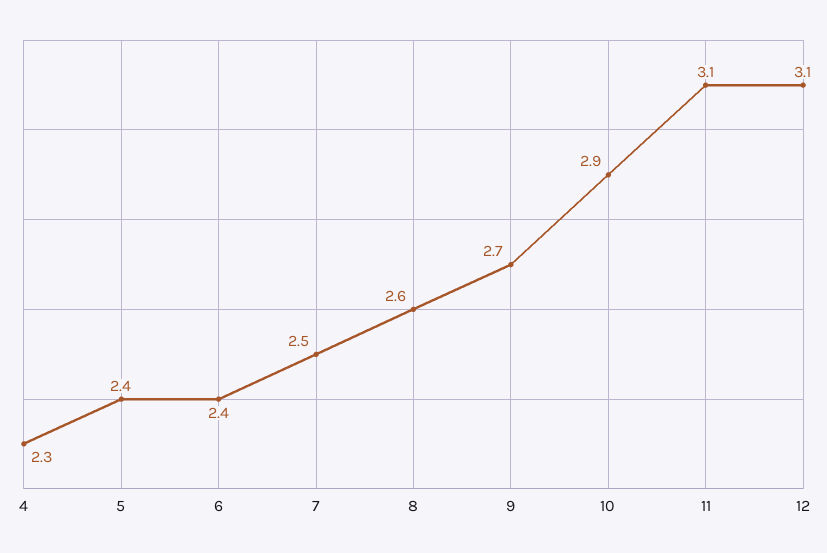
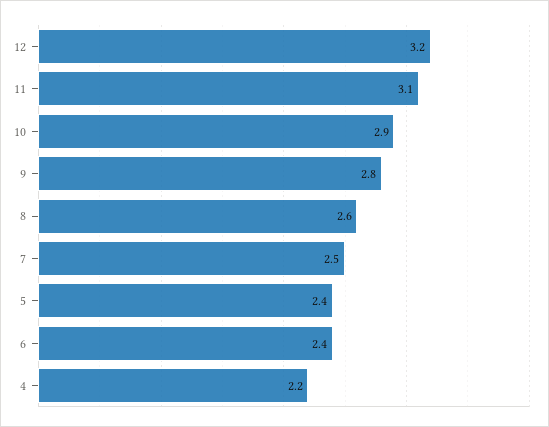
4: 2.3 -> 2.2
9: 2.7 -> 2.8
12: 3.1 -> 3.2

